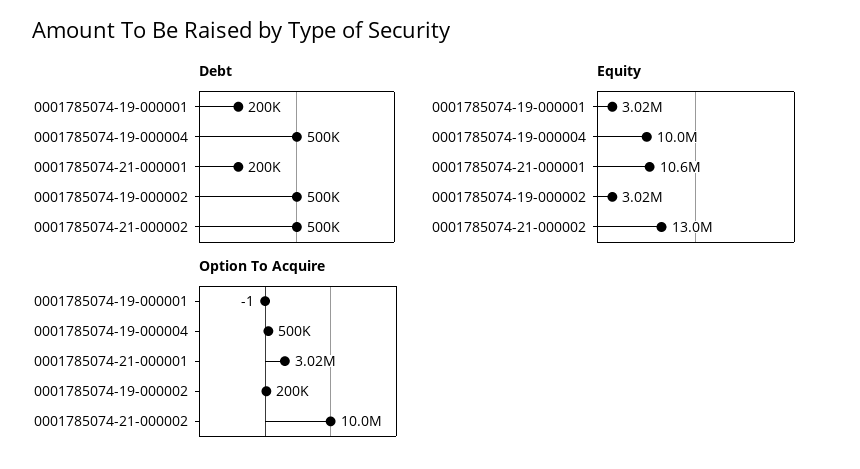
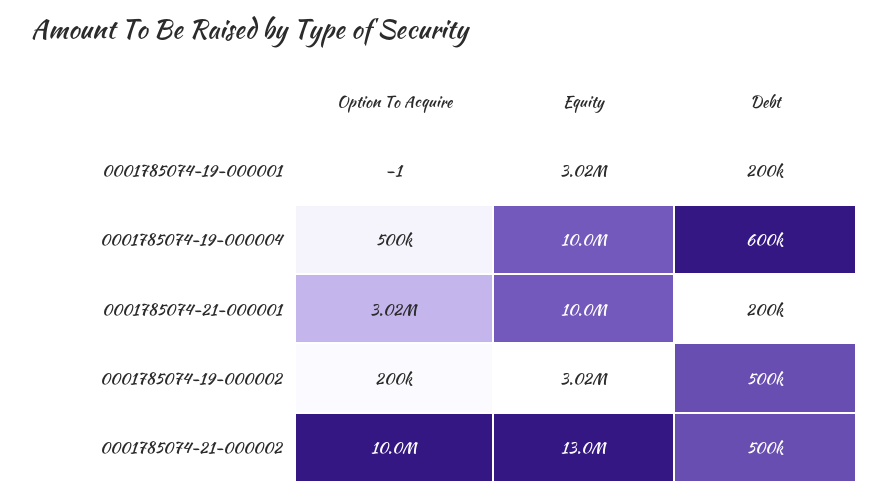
Debt, 0001785074-19-000004: 500000 -> 600000
Equity, 0001785074-21-000001: 10600000 -> 10000000

